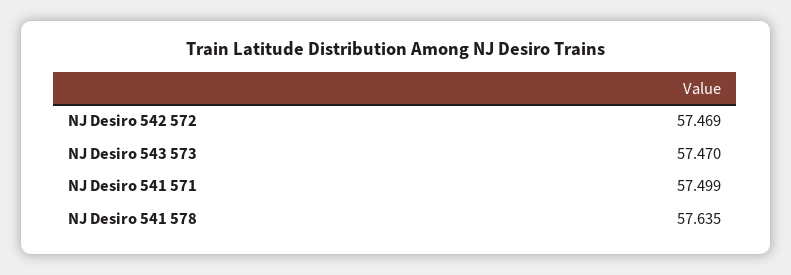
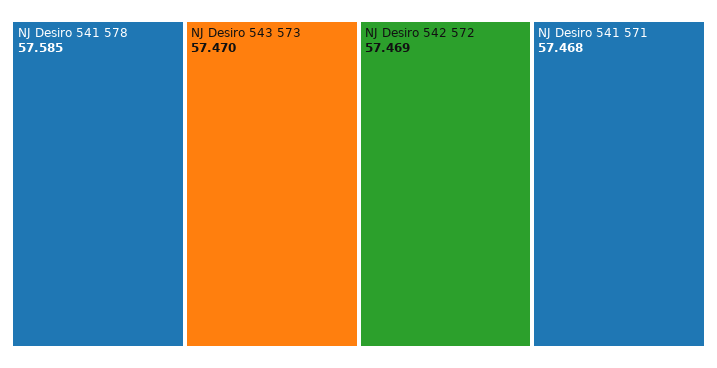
NJ Desiro 541 571: 57.499 -> 57.468
NJ Desiro 541 578: 57.635 -> 57.585

